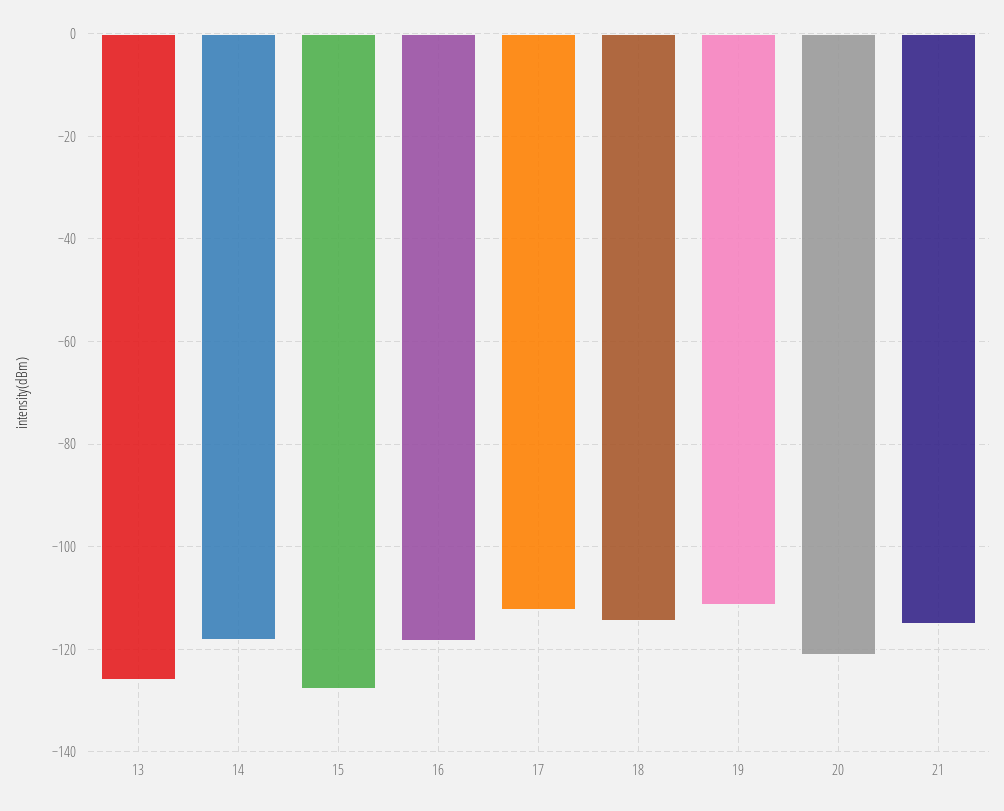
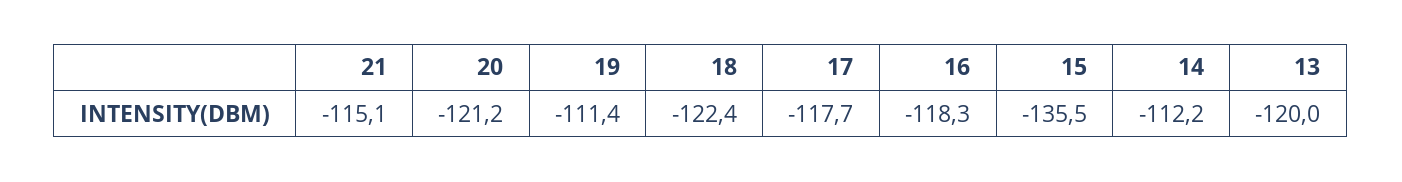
13: -126 -> -120
14: -118 -> -112.2
15: -128 -> -135.5
17: -112 -> -117.7
18: -114 -> -122.4

